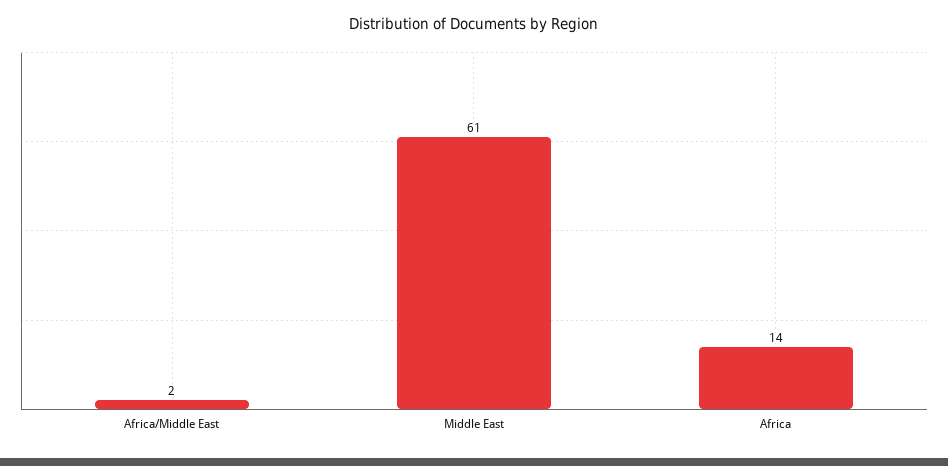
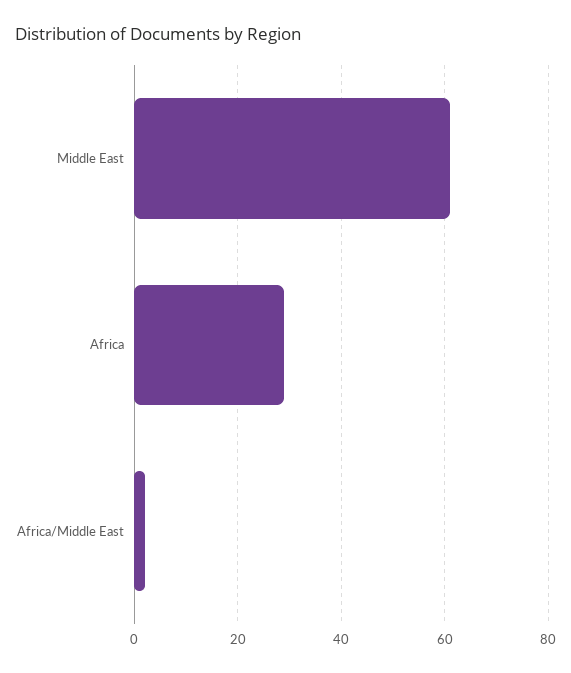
Africa: 14 -> 30

